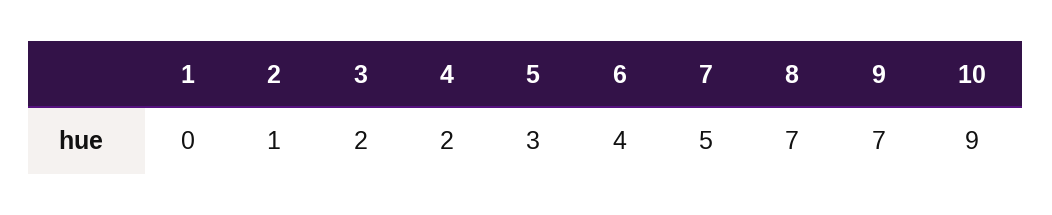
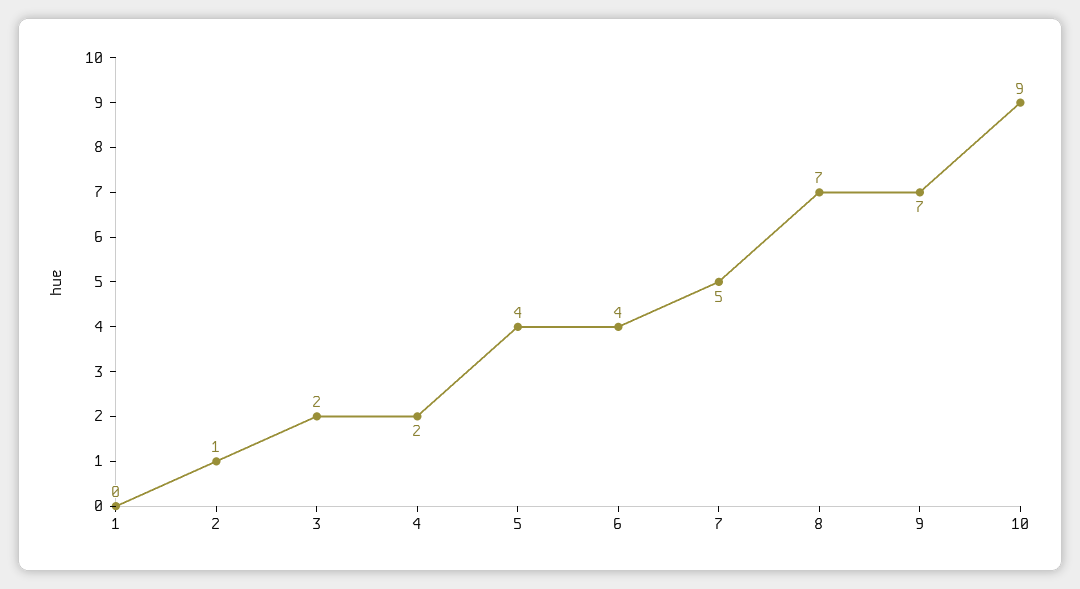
5: 3 -> 4

